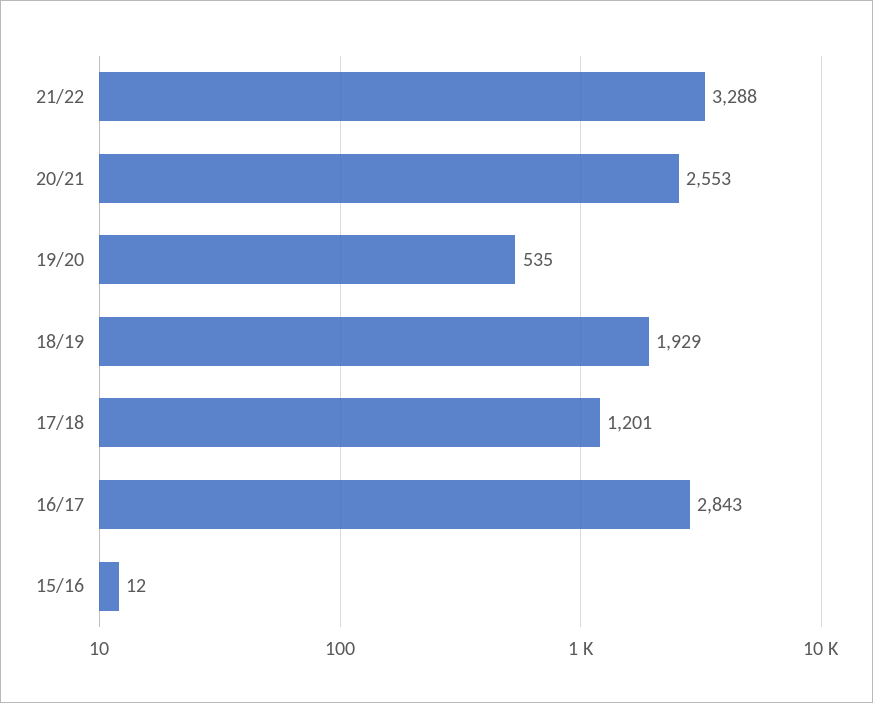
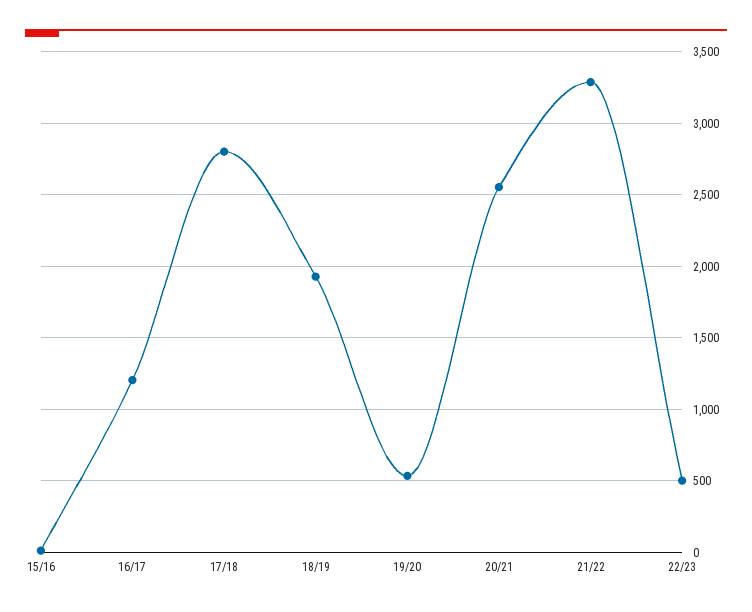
17/18: 1201 -> 2800
16/17: 2843 -> 1200
22/23: none -> 500

